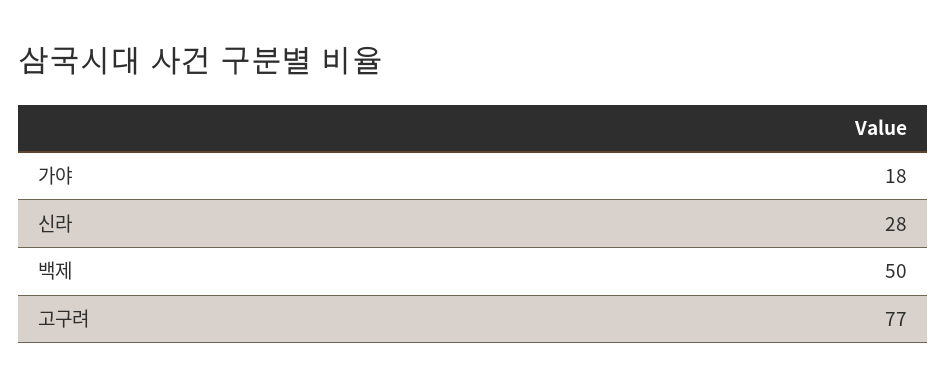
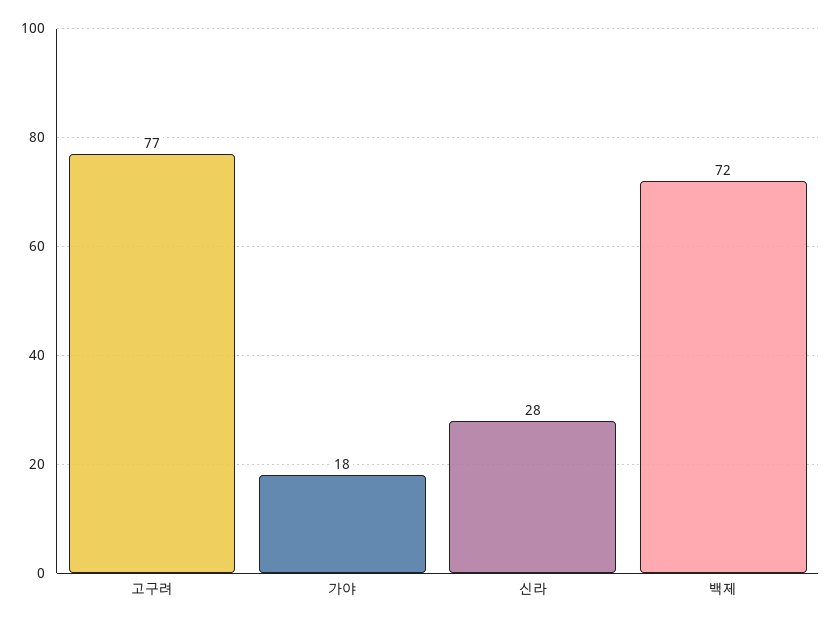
백제: 50 -> 72

